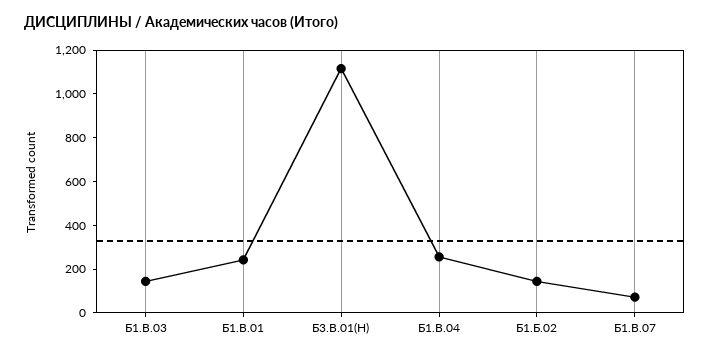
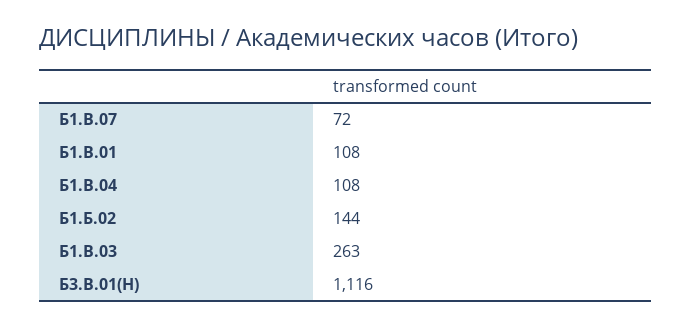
Б1.В.03: 150 -> 263
Б1.В.01: 250 -> 108
Б1.В.04: 250 -> 108

